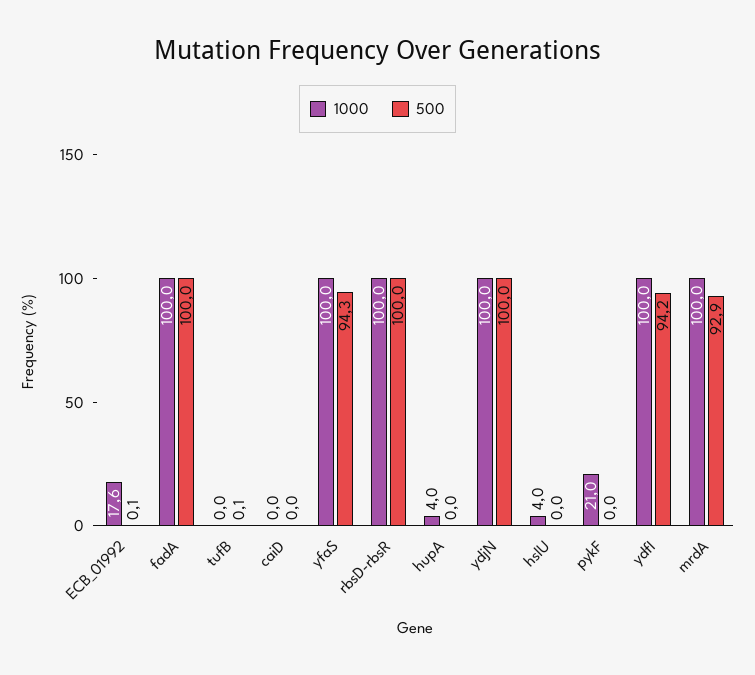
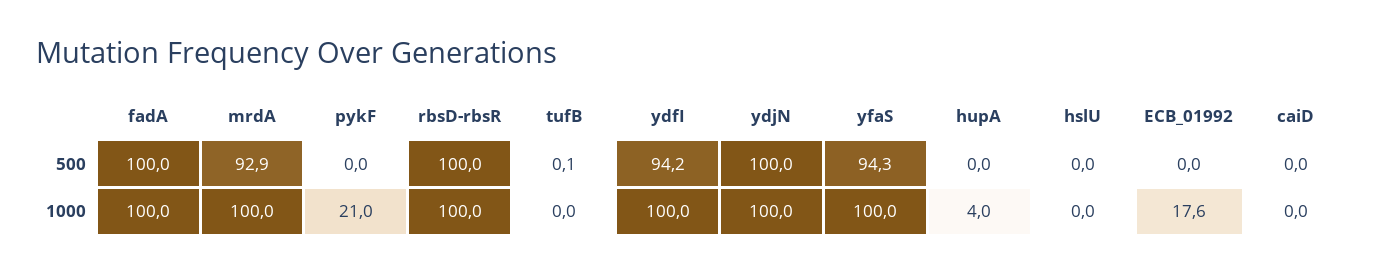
500, ECB_01992: 0.1 -> 0
1000, hslU: 4 -> 0

